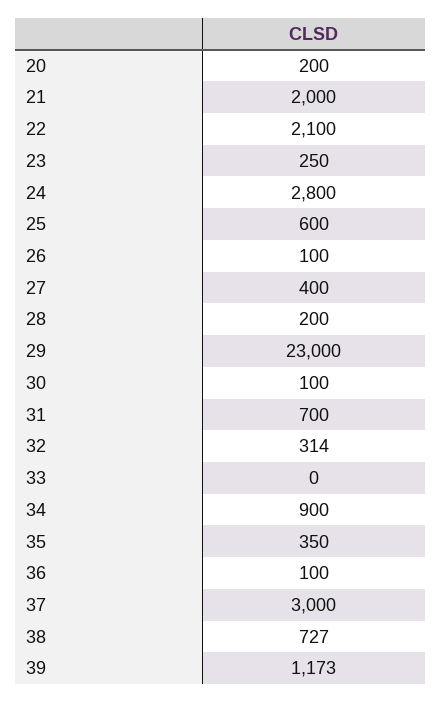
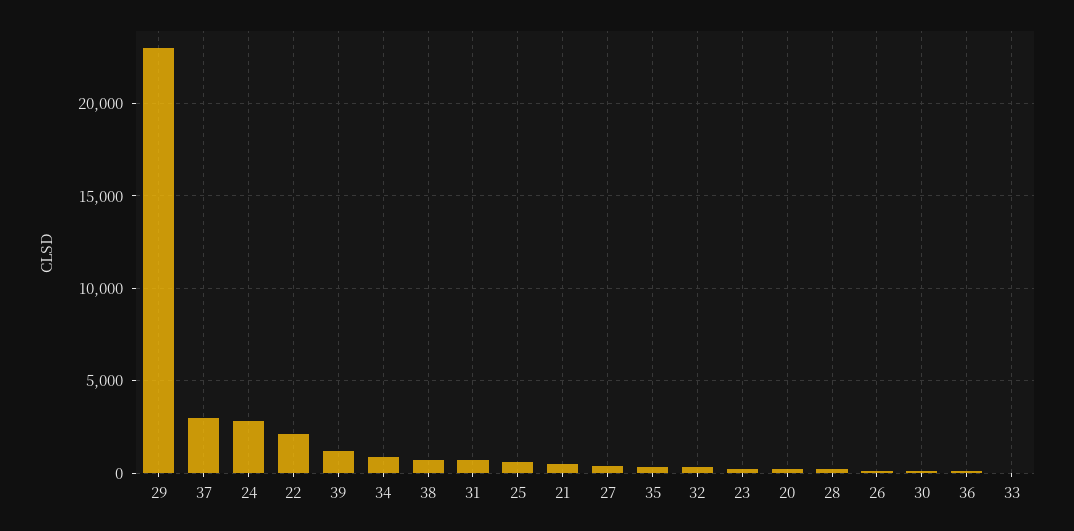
21: 2000 -> 500

